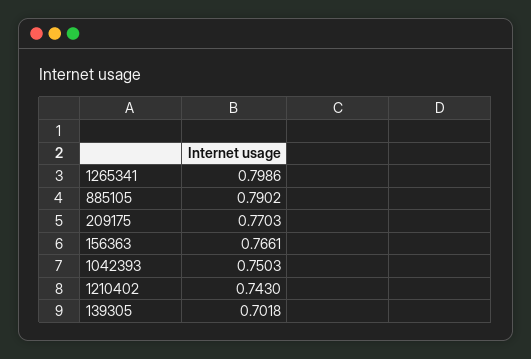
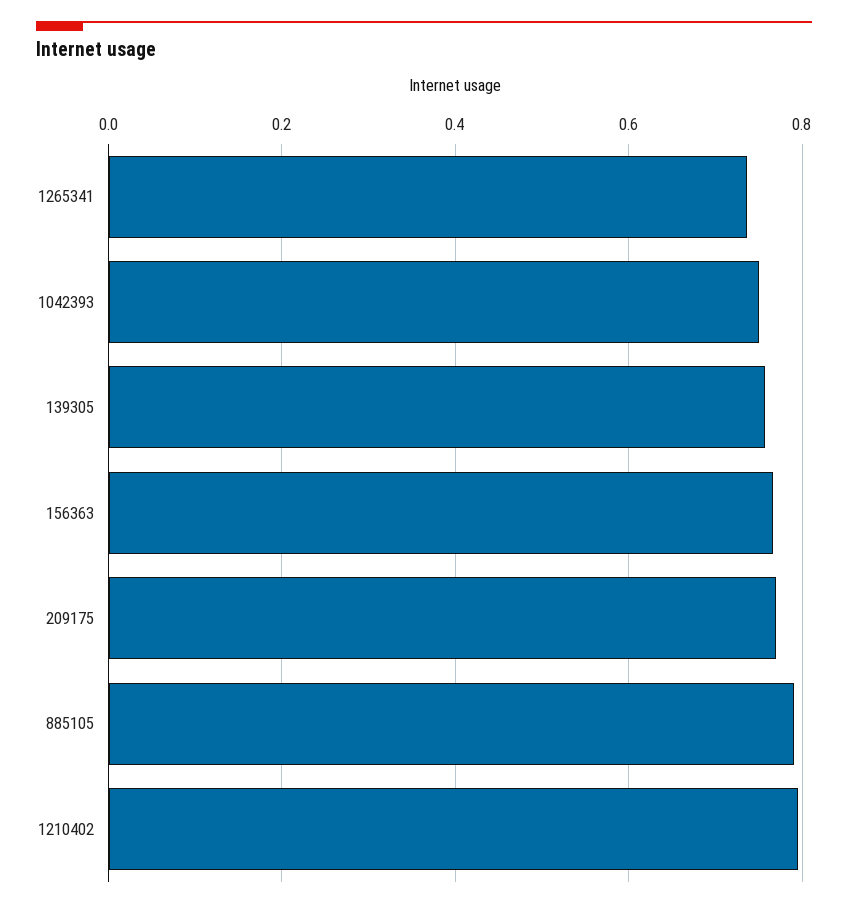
1265341: 0.7986 -> 0.74
1210402: 0.743 -> 0.8
139305: 0.7018 -> 0.76

